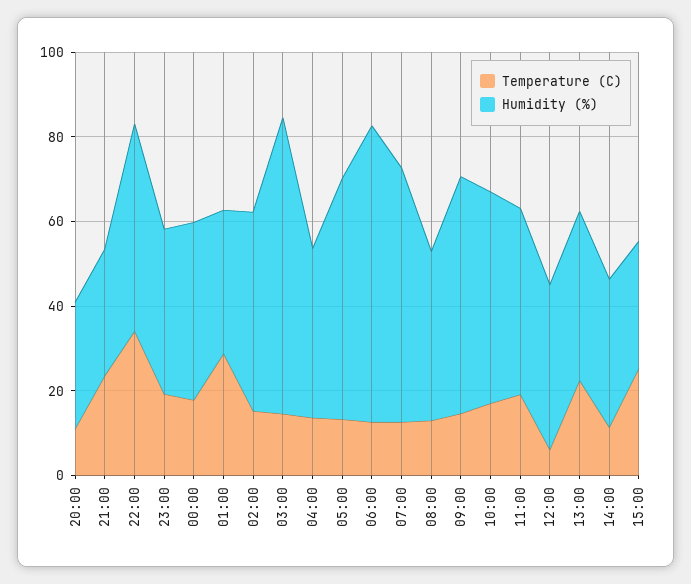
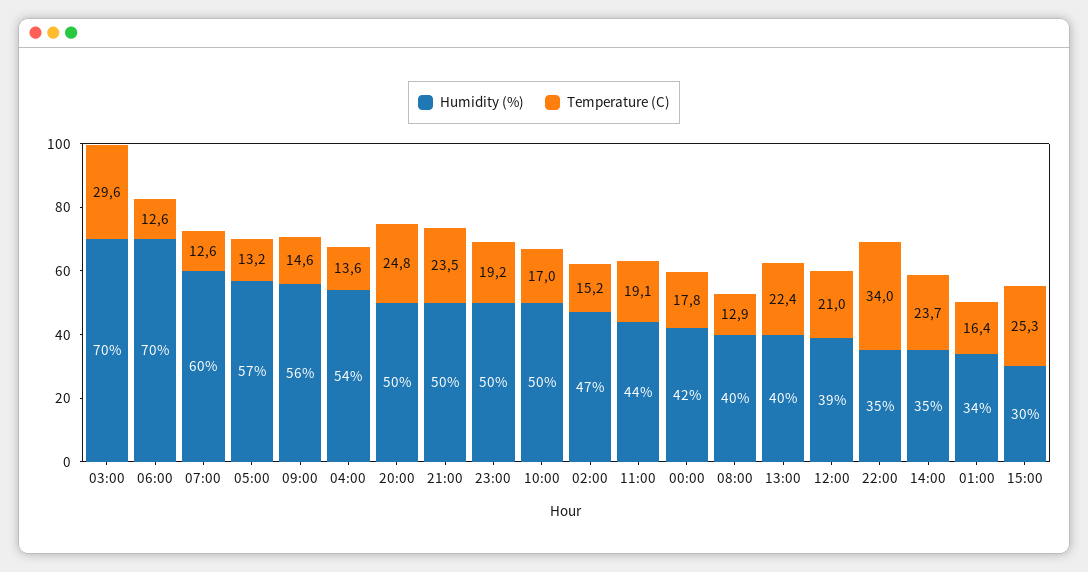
Temperature (C), 20:00: 10 -> 24.8
Humidity (%), 20:00: 30 -> 50
Humidity (%), 21:00: 30 -> 50
Humidity (%), 22:00: 50 -> 35
Humidity (%), 23:00: 40 -> 50
Temperature (C), 01:00: 30 -> 16.4
Temperature (C), 03:00: 15 -> 29.6
Humidity (%), 04:00: 40 -> 54
Temperature (C), 12:00: 5 -> 21
Temperature (C), 14:00: 10 -> 23.7

